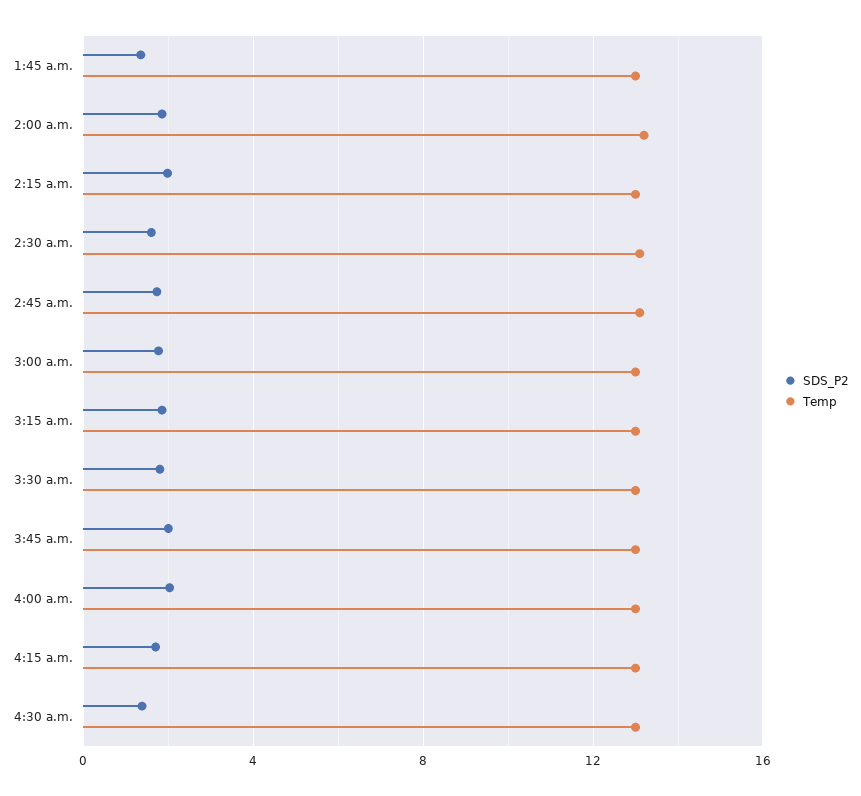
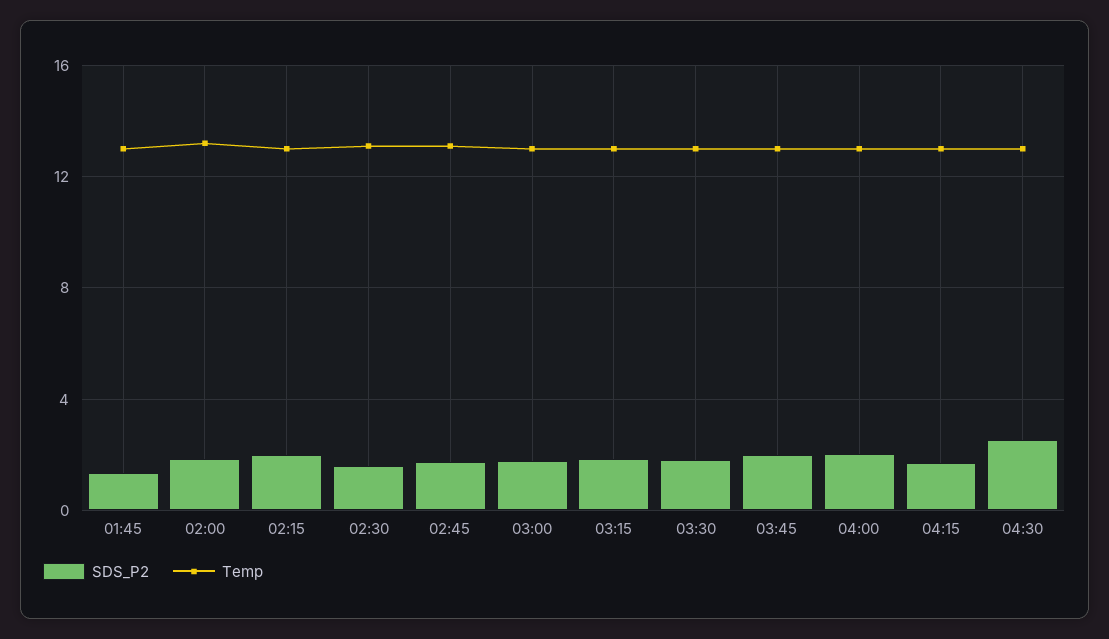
SDS_P2, 4:30 a.m.: 1.5 -> 2.5

